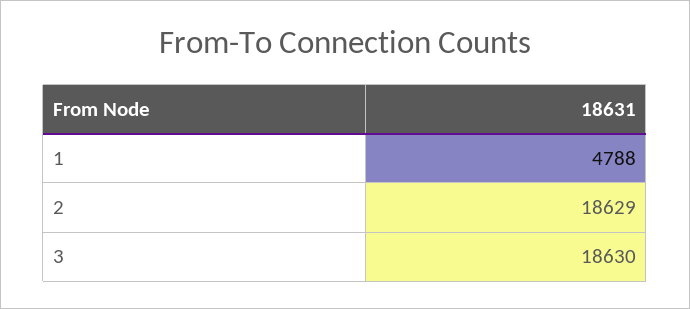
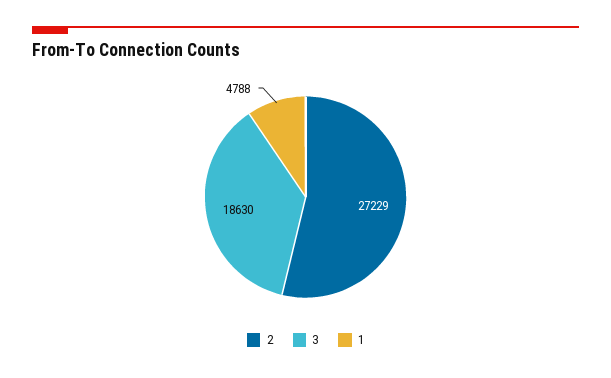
2: 18629 -> 27229

